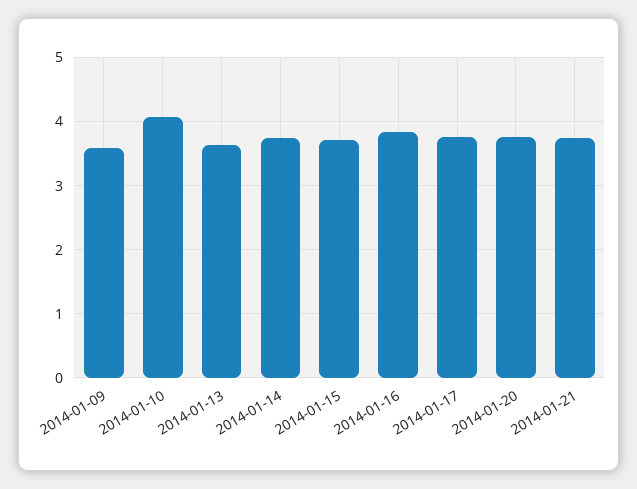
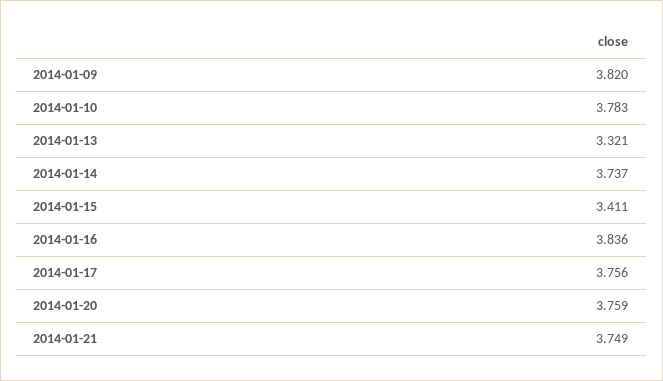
2014-01-09: 3.6 -> 3.82
2014-01-10: 4.1 -> 3.783
2014-01-13: 3.6 -> 3.321
2014-01-15: 3.7 -> 3.411

